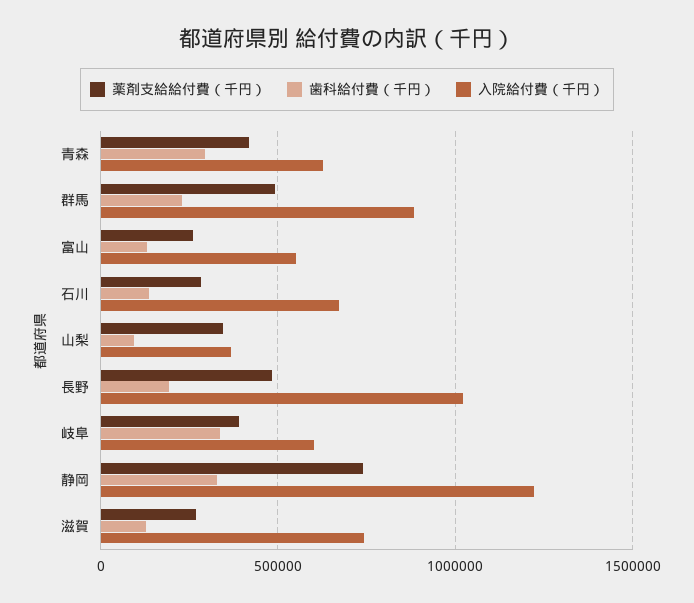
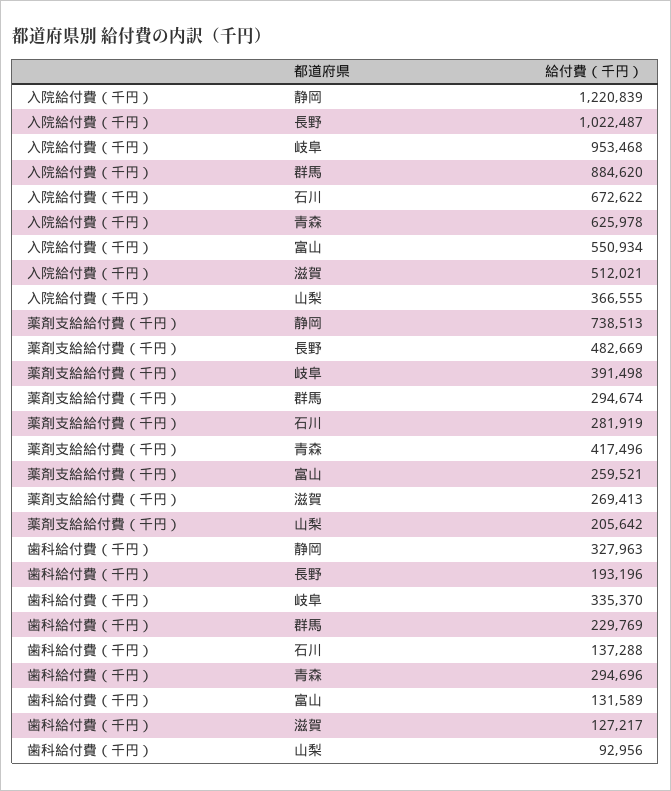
薬剤支給給付費（千円）, 群馬: 500000 -> 294674
薬剤支給給付費（千円）, 山梨: 350000 -> 205642
入院給付費（千円）, 岐阜: 600000 -> 953468
入院給付費（千円）, 滋賀: 750000 -> 512021

